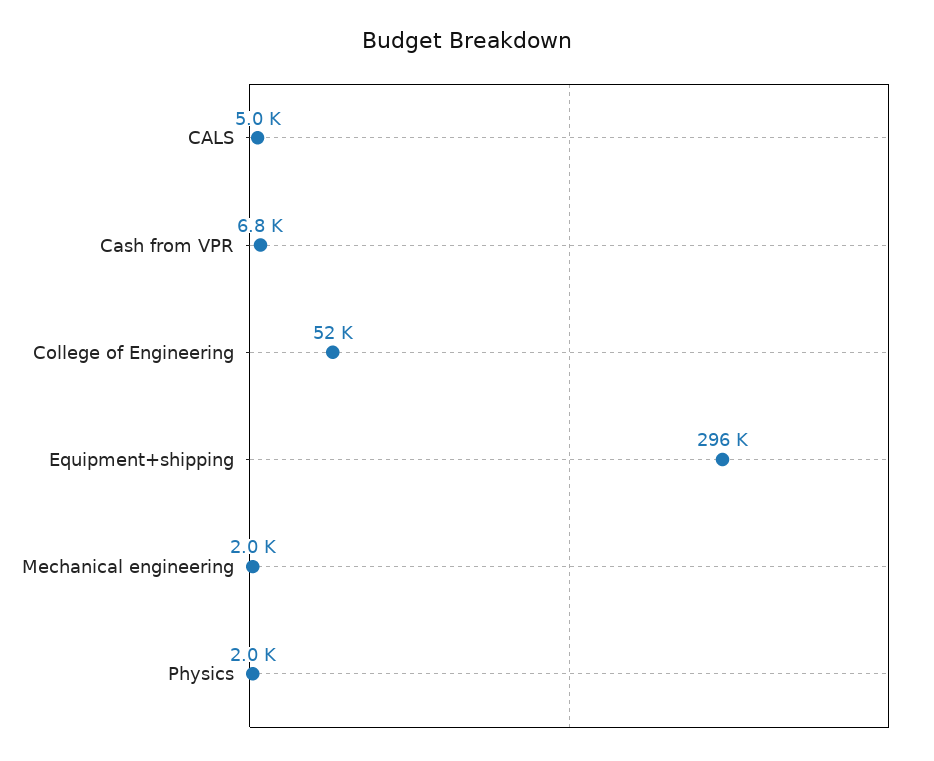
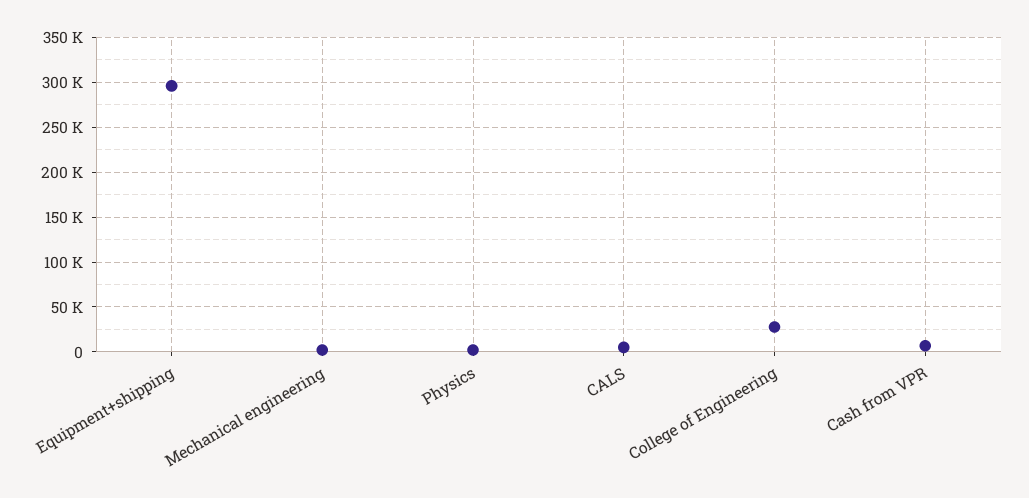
College of Engineering: 52000 -> 30000

